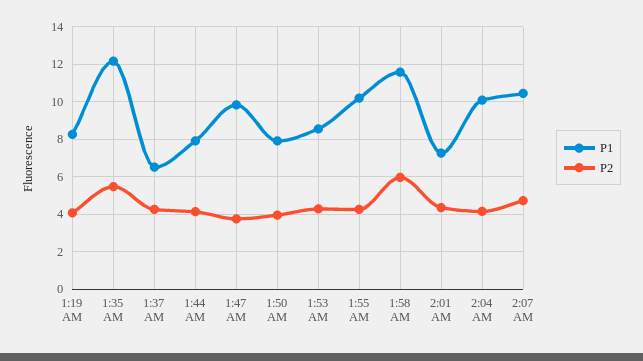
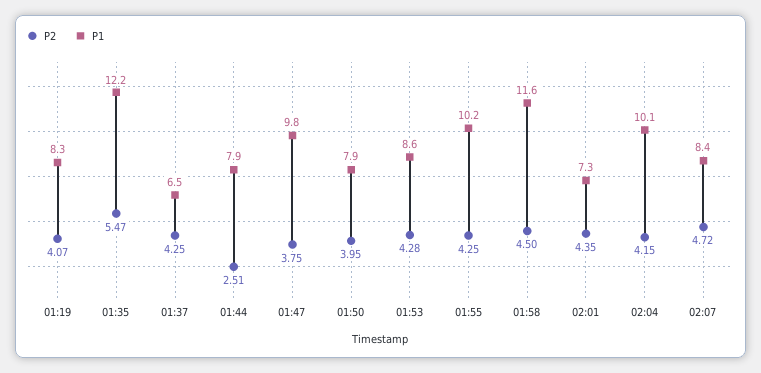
P2, 1:44 AM: 4 -> 2.51
P2, 1:58 AM: 6 -> 4.5
P1, 2:07 AM: 10.5 -> 8.4

